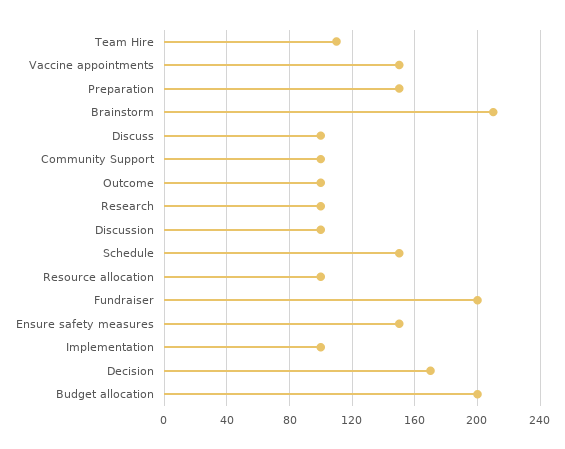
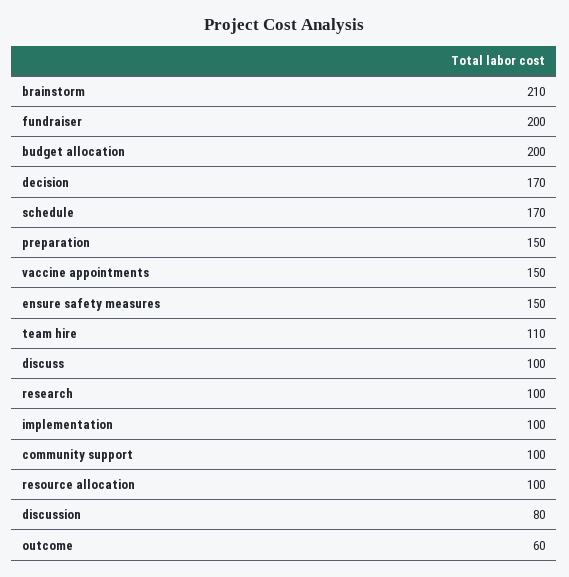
Outcome: 100 -> 60
Discussion: 100 -> 80
Schedule: 150 -> 170

